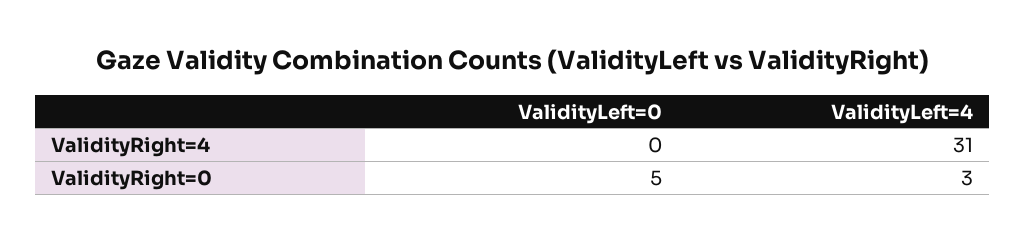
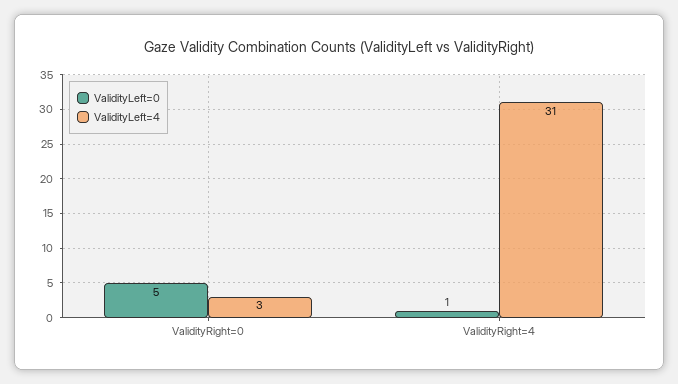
ValidityLeft=0, ValidityRight=4: 0 -> 1

